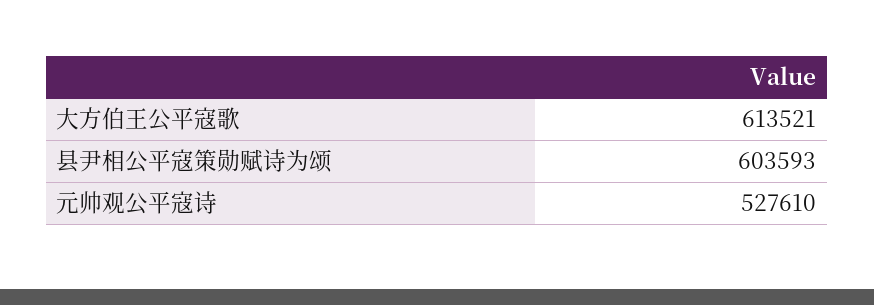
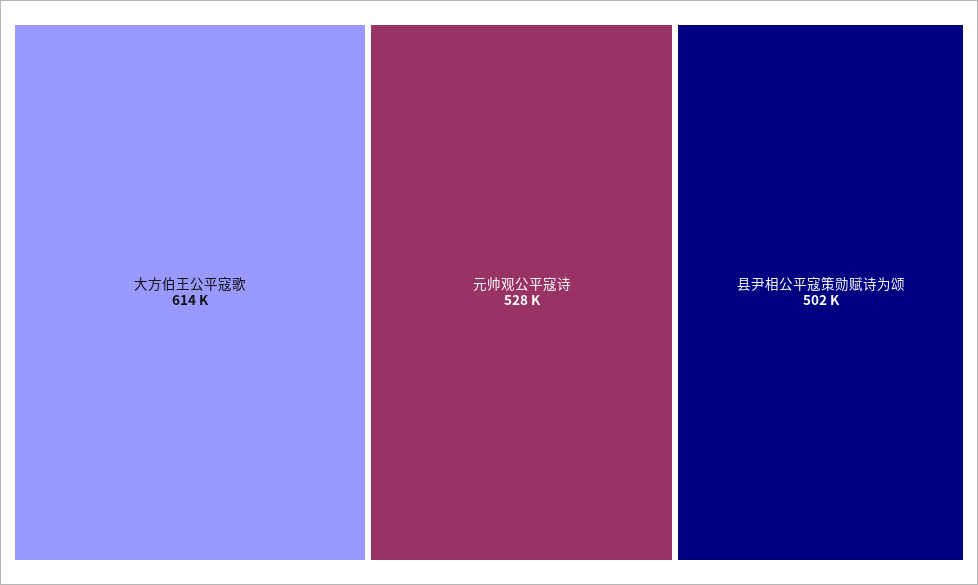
县尹相公平寇策勋赋诗为颂: 603593 -> 502000

